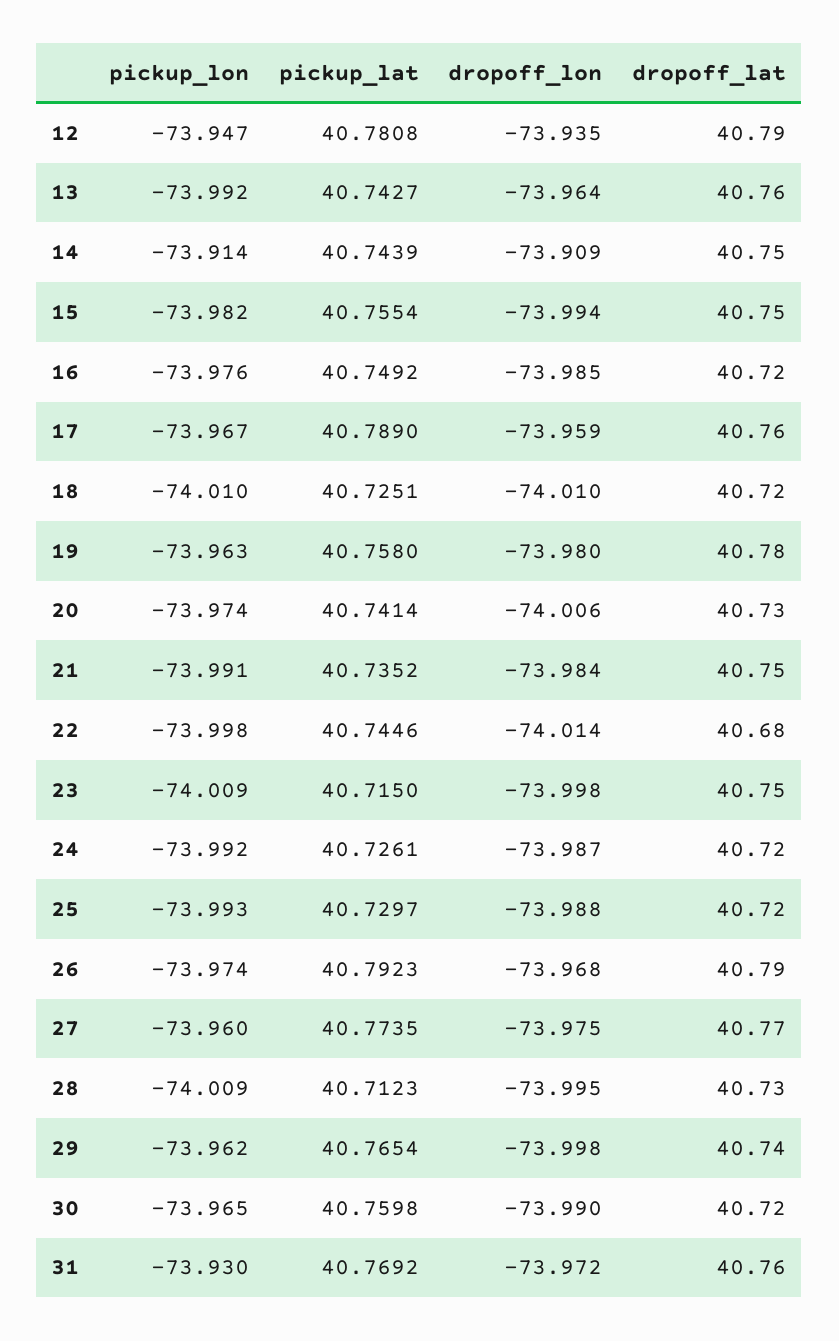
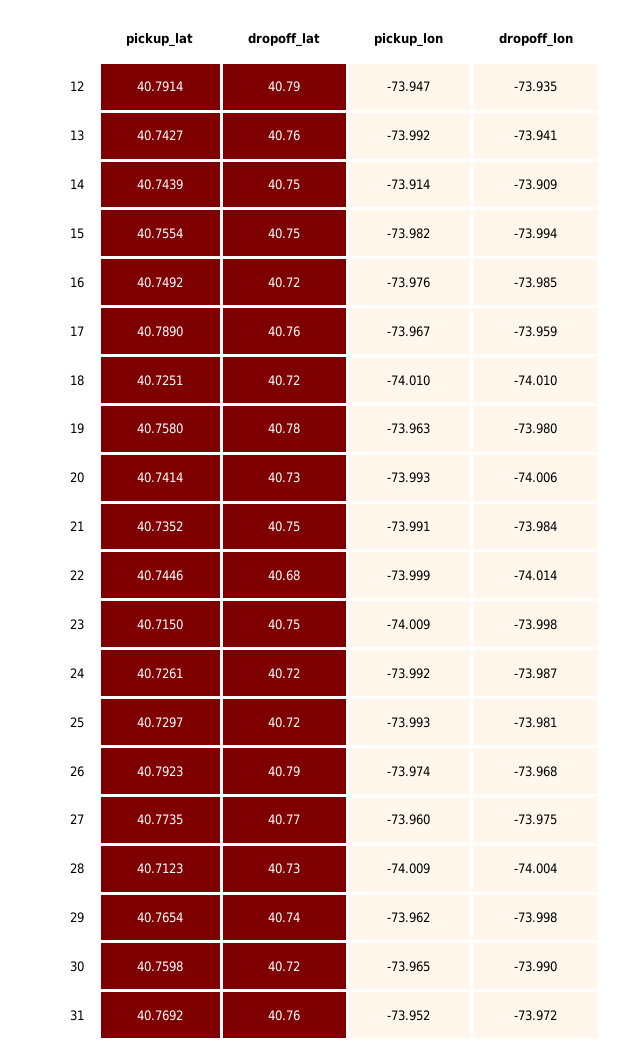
pickup_lat, 12: 40.7808 -> 40.7914
dropoff_lon, 13: -73.964 -> -73.941
pickup_lon, 20: -73.974 -> -73.993
pickup_lon, 22: -73.998 -> -73.999
dropoff_lon, 25: -73.988 -> -73.981
dropoff_lon, 28: -73.995 -> -74.004
pickup_lon, 31: -73.93 -> -73.952

